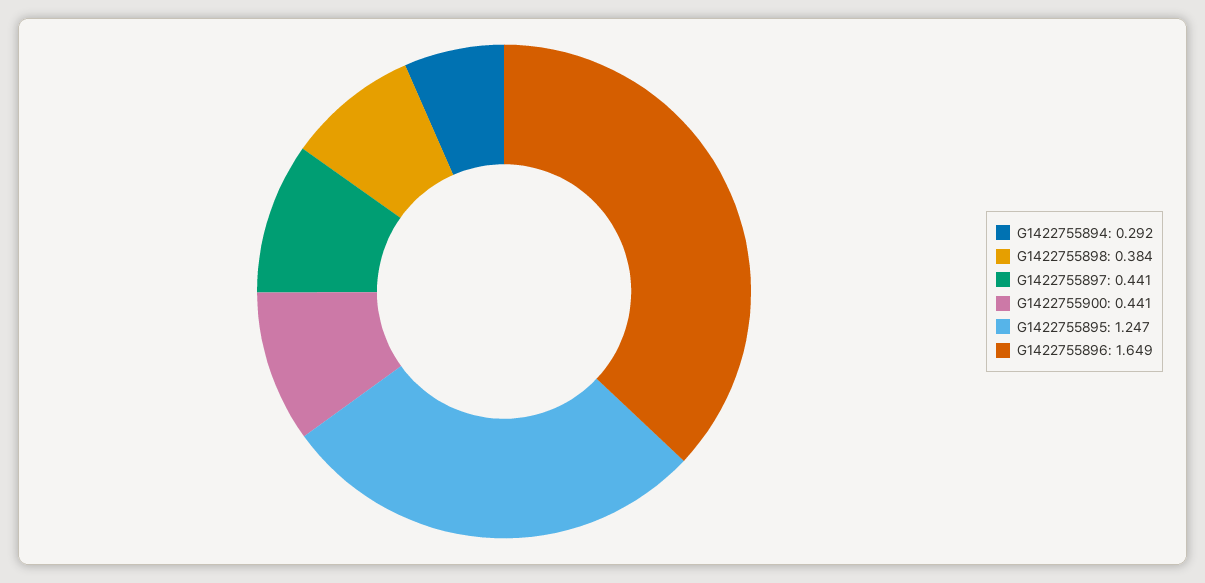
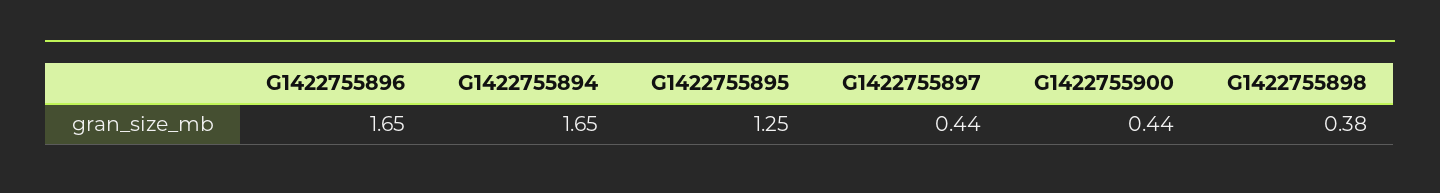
G1422755894: 0.292 -> 1.65

